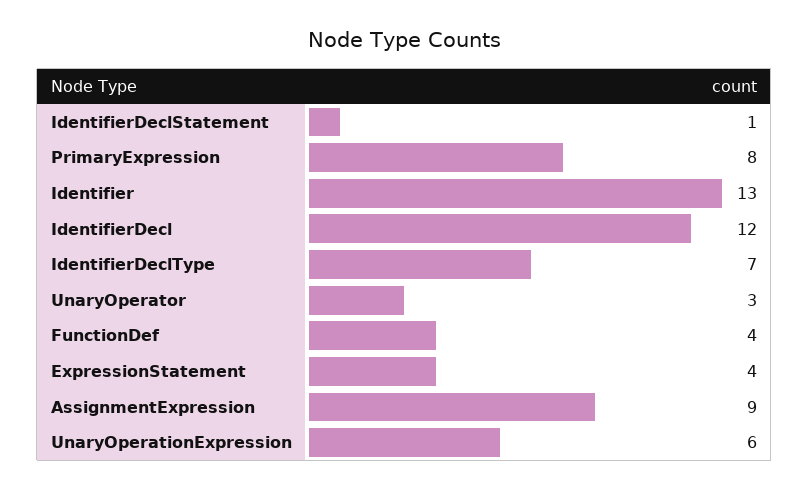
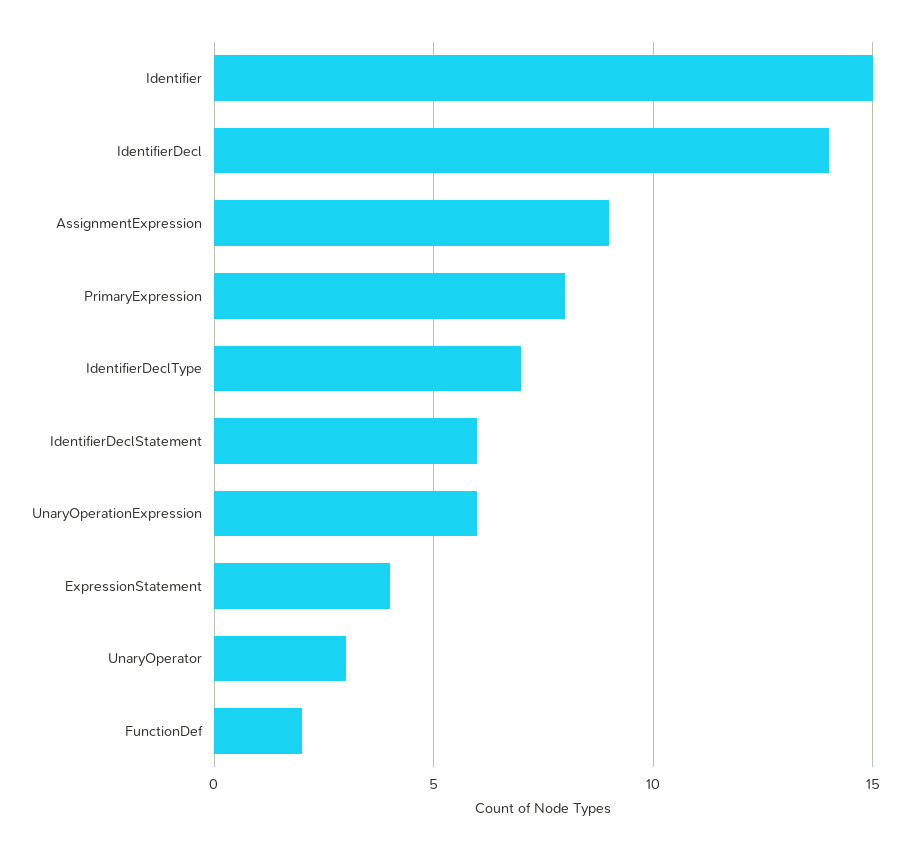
IdentifierDeclStatement: 1 -> 6
Identifier: 13 -> 15
IdentifierDecl: 12 -> 14
FunctionDef: 4 -> 2

